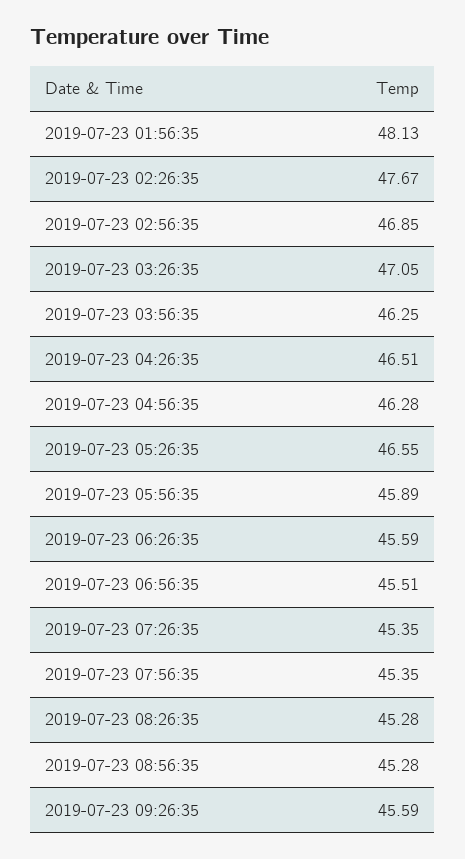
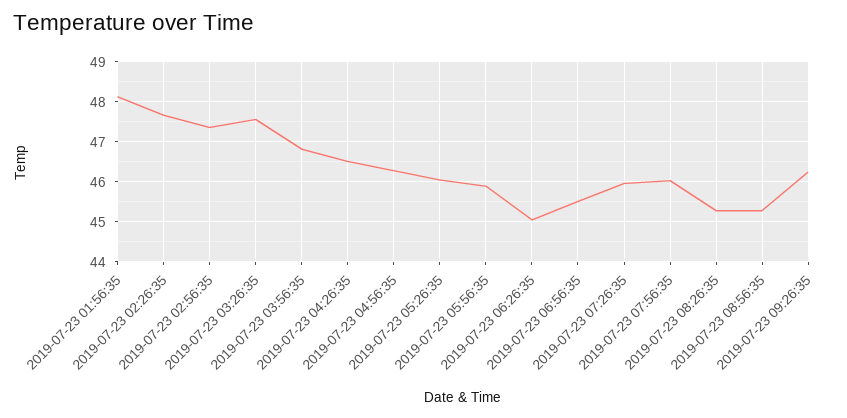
2019-07-23 02:56:35: 46.85 -> 47.4
2019-07-23 03:26:35: 47.05 -> 47.6
2019-07-23 03:56:35: 46.25 -> 46.8
2019-07-23 05:26:35: 46.55 -> 46
2019-07-23 06:26:35: 45.59 -> 45
2019-07-23 07:26:35: 45.35 -> 46
2019-07-23 07:56:35: 45.35 -> 46
2019-07-23 09:26:35: 45.59 -> 46.2

